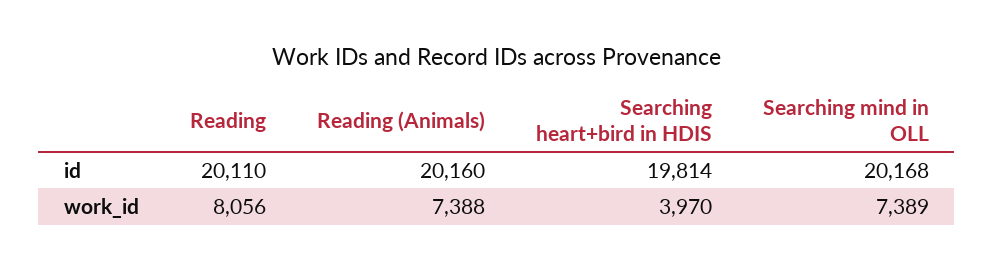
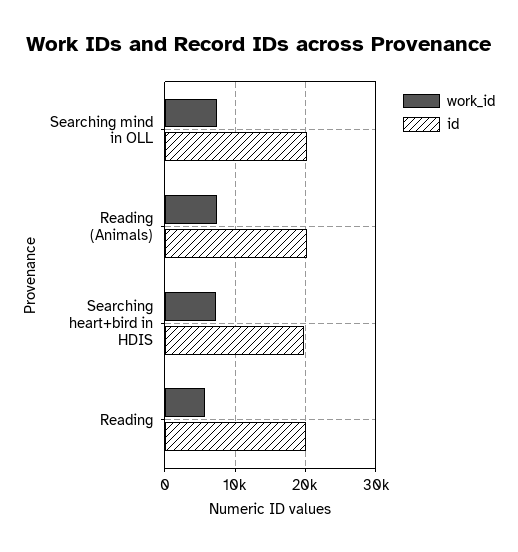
work_id, Reading: 8056 -> 6000
work_id, Searching heart+bird in HDIS: 3970 -> 7000

